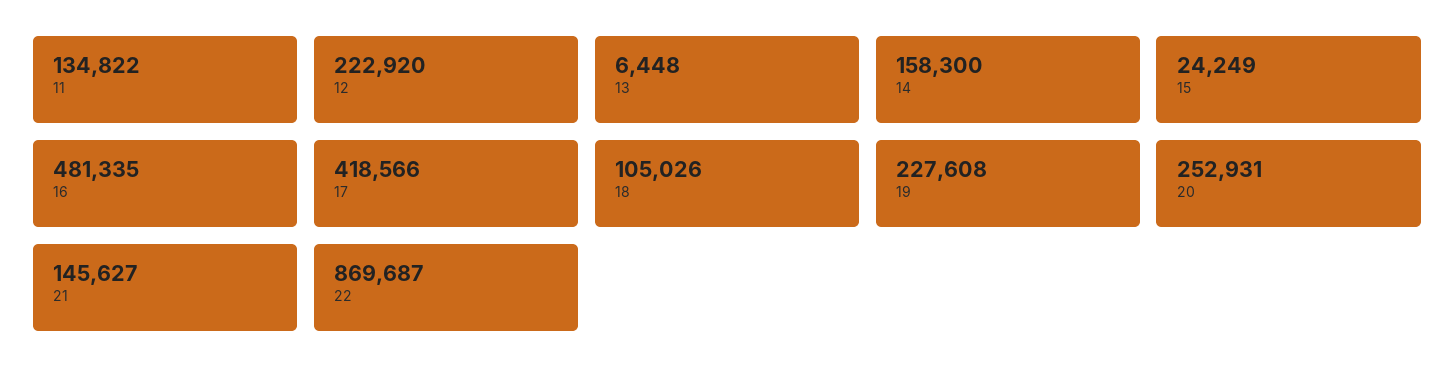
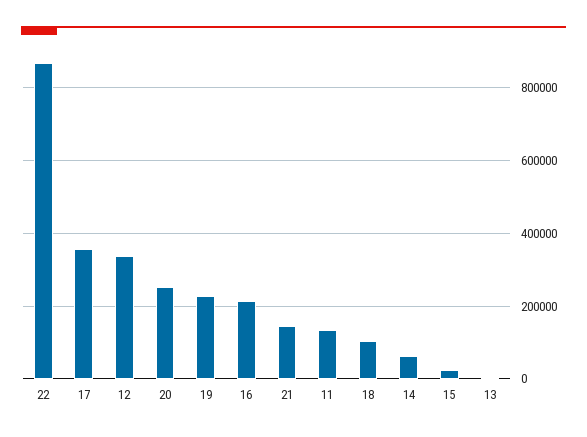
12: 222920 -> 340000
14: 158300 -> 60000
16: 481335 -> 220000
17: 418566 -> 360000

